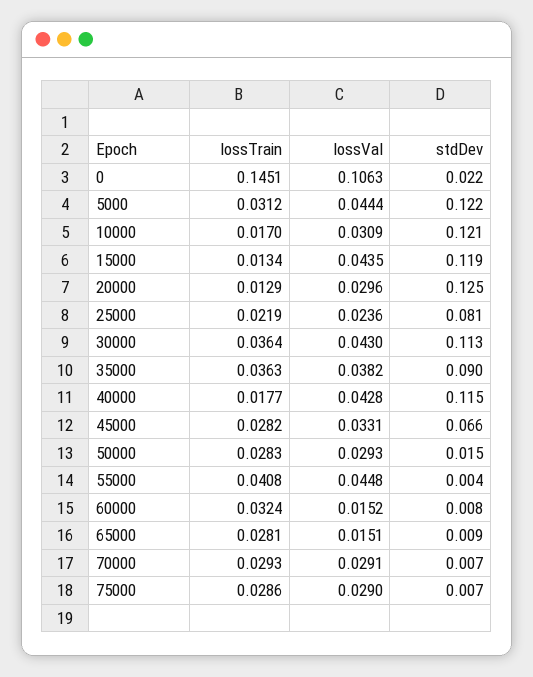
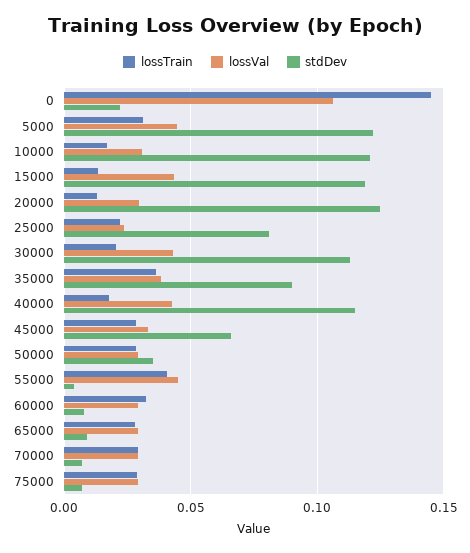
lossTrain, 30000: 0.0364 -> 0.02
stdDev, 50000: 0.015 -> 0.035
lossVal, 60000: 0.0152 -> 0.03
lossVal, 65000: 0.0151 -> 0.03

